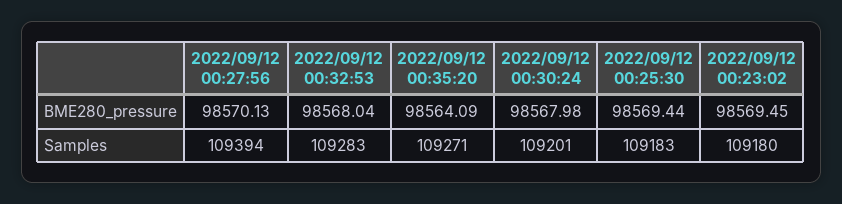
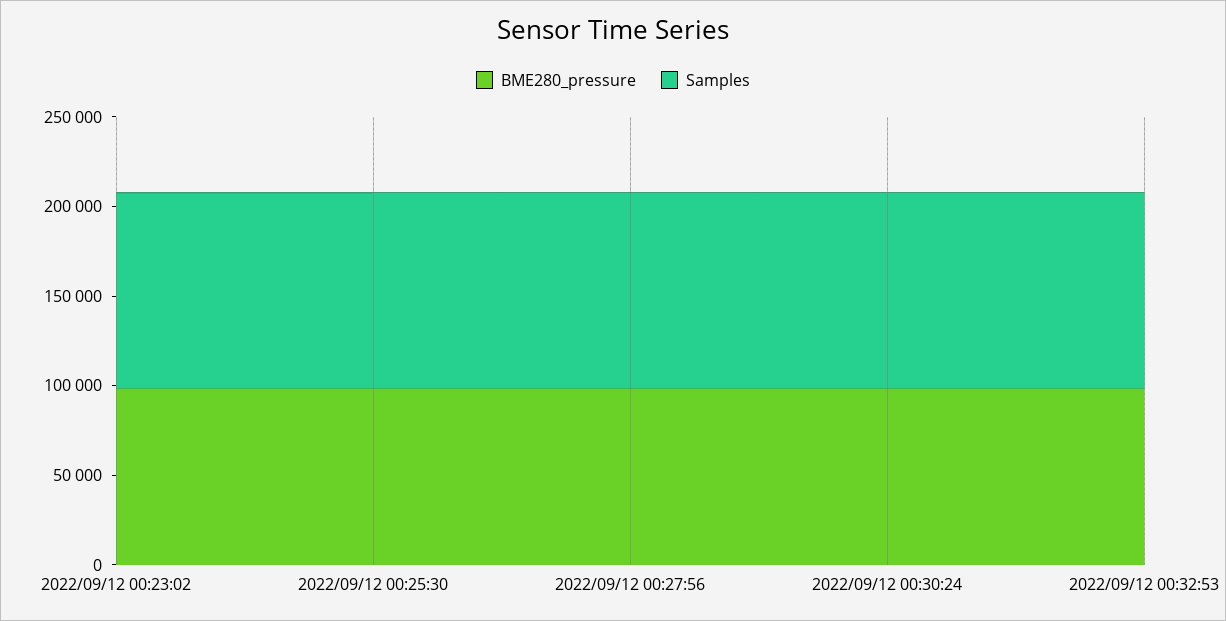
BME280_pressure, 2022/09/12 00:35:20: 98564.09 -> none
Samples, 2022/09/12 00:35:20: 109271 -> none

